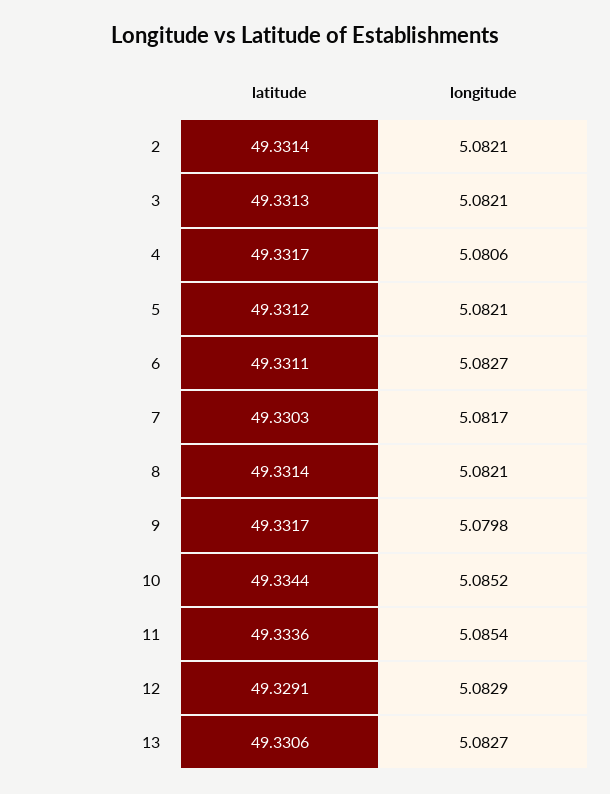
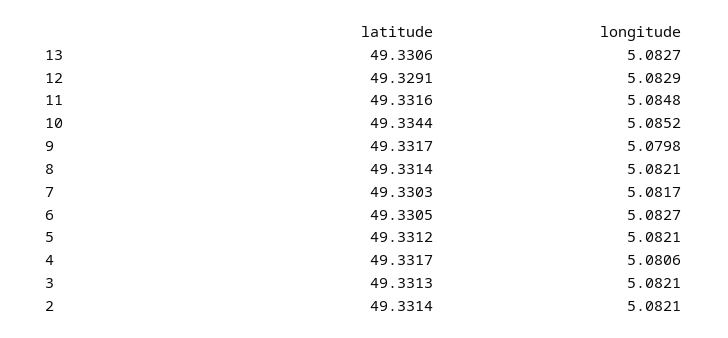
latitude, 6: 49.3311 -> 49.3305
latitude, 11: 49.3336 -> 49.3316
longitude, 11: 5.0854 -> 5.0848

